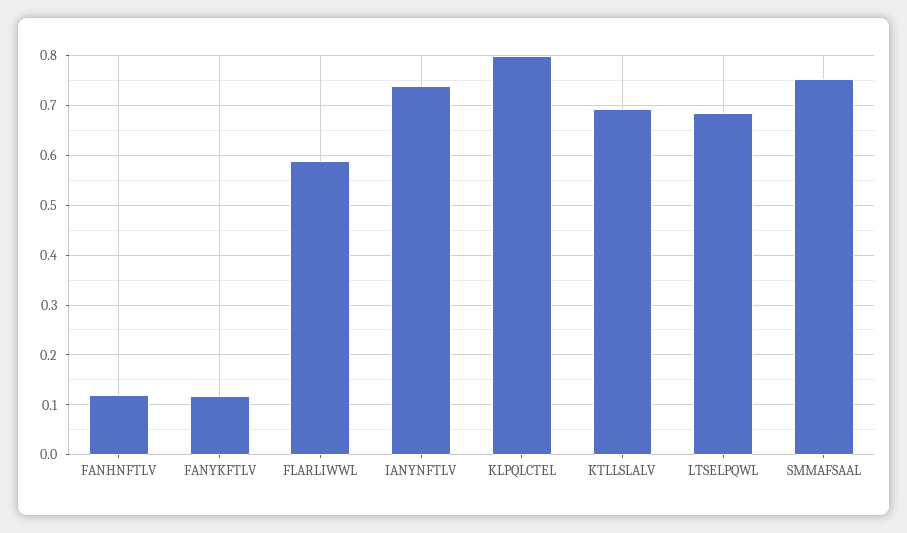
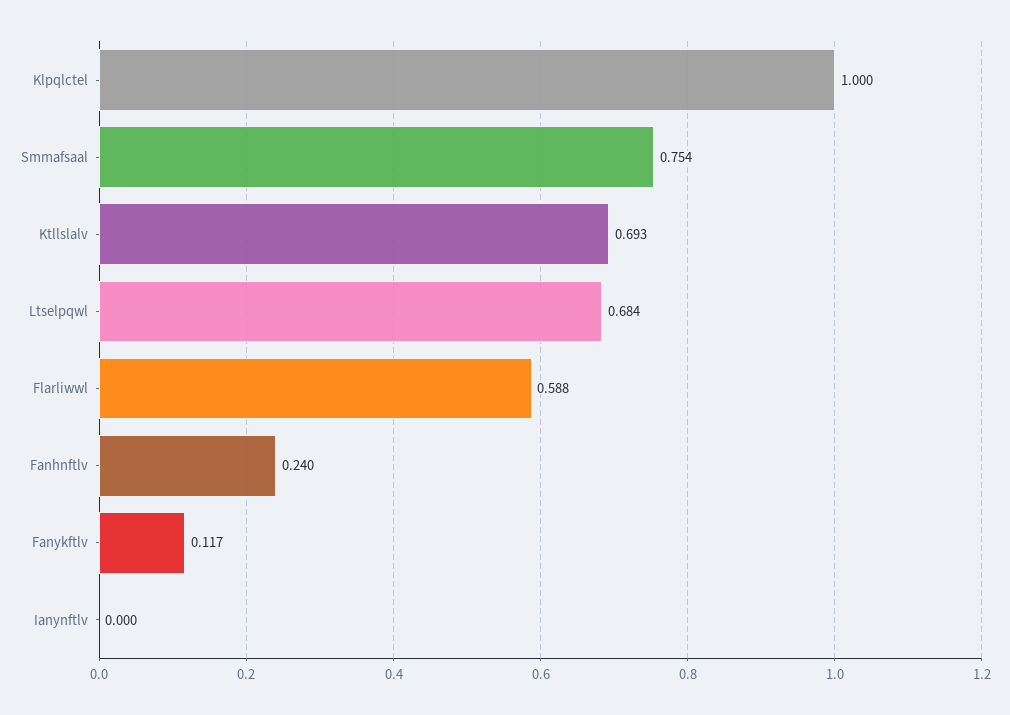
FANHNFTLV: 0.12 -> 0.24
IANYNFTLV: 0.74 -> 0
KLPQLCTEL: 0.8 -> 1

